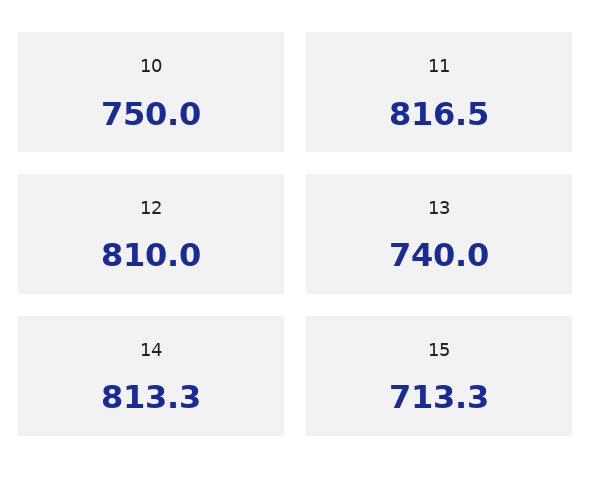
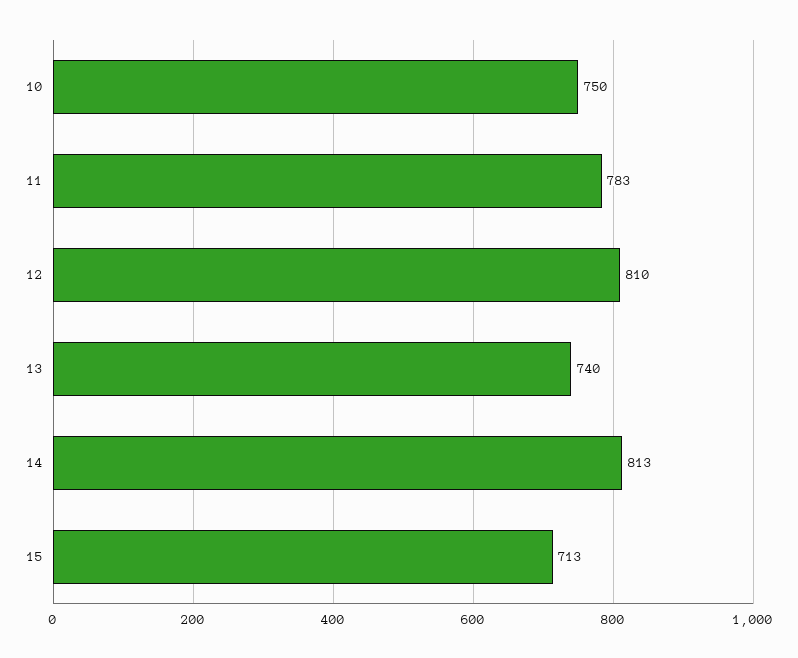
11: 816.5 -> 783

